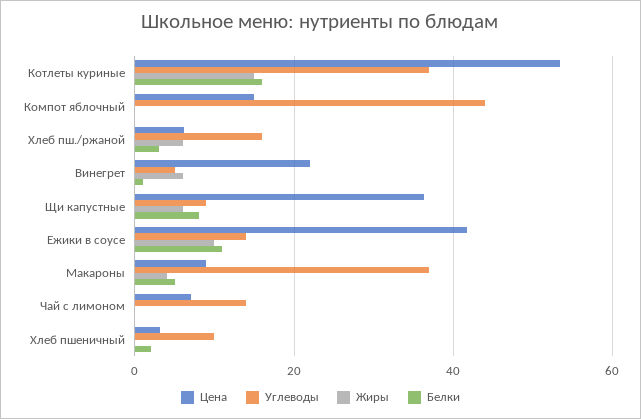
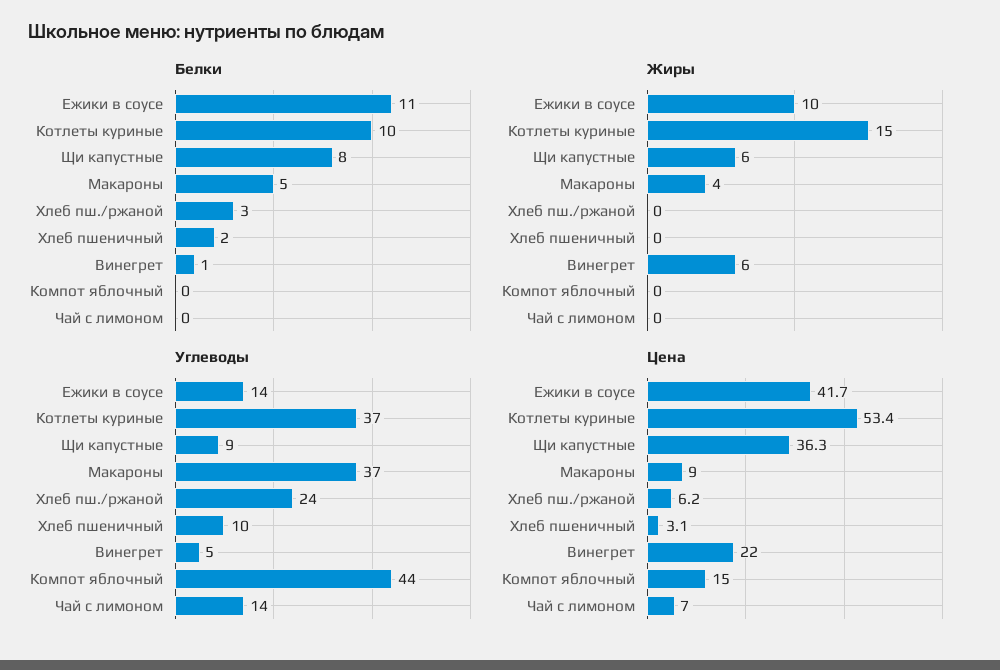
Белки, Котлеты куриные: 16 -> 10
Углеводы, Хлеб пш./ржаной: 16 -> 24
Жиры, Хлеб пш./ржаной: 6 -> 0

